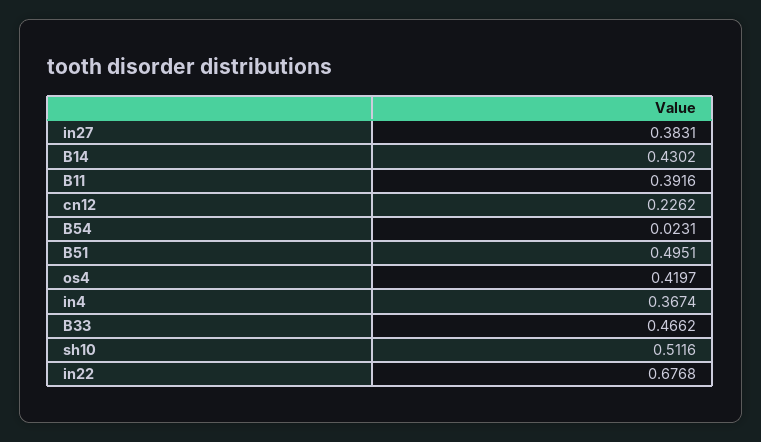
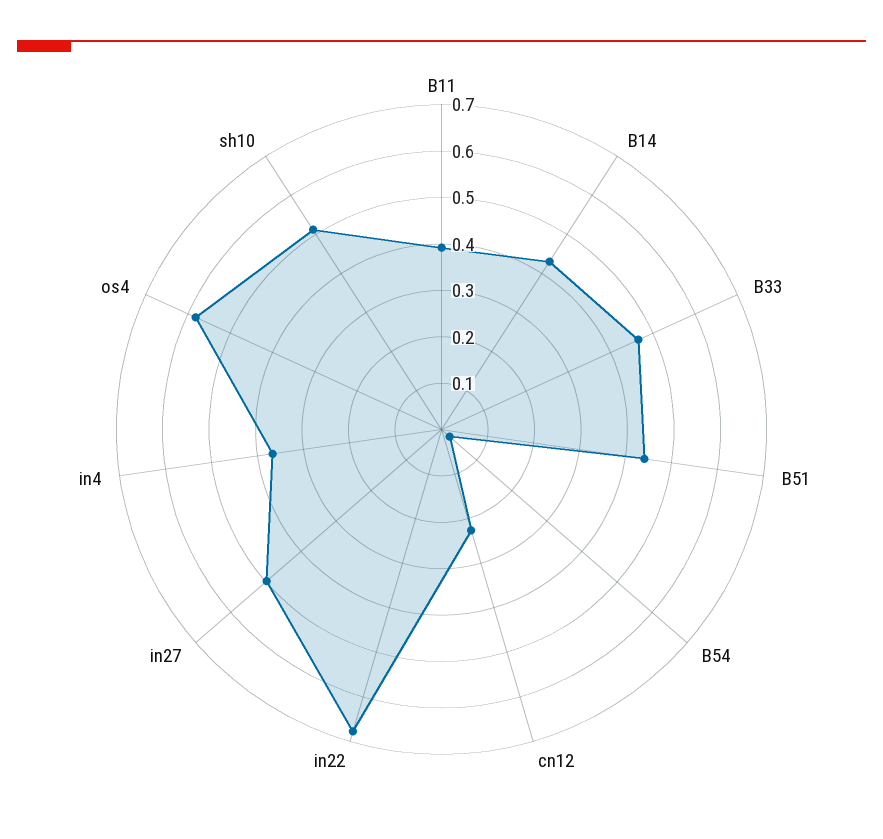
in27: 0.3831 -> 0.5
B51: 0.4951 -> 0.44
os4: 0.4197 -> 0.58

